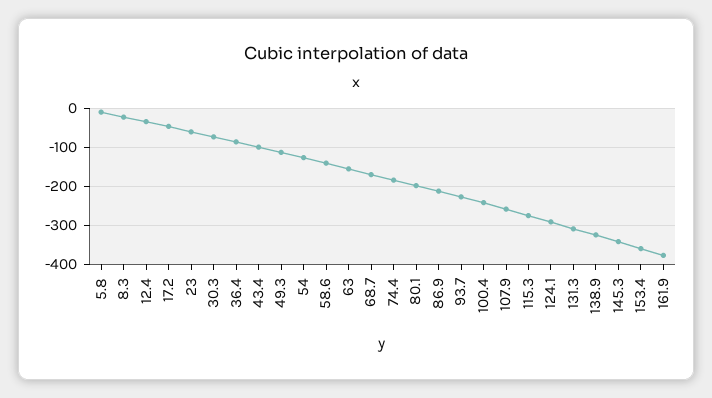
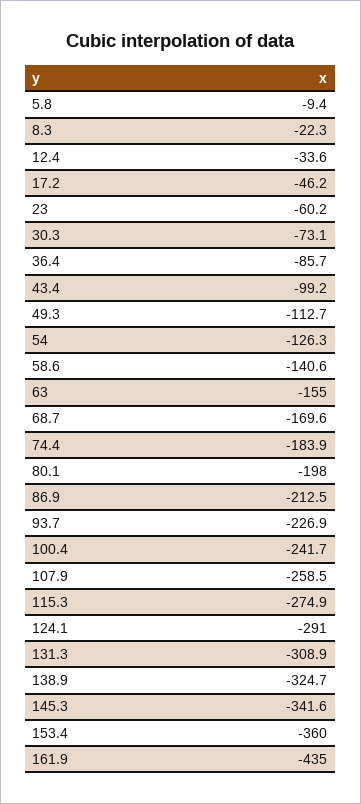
161.9: -380 -> -435

